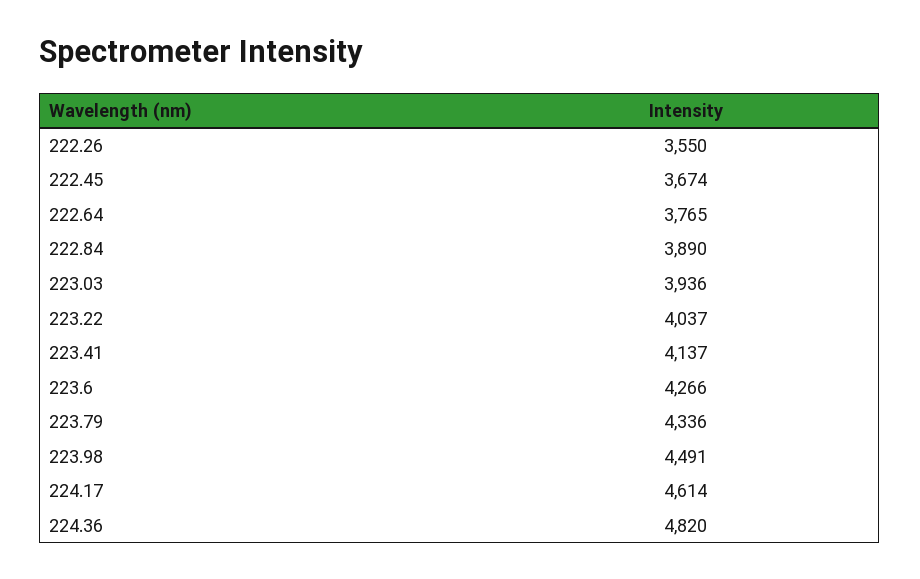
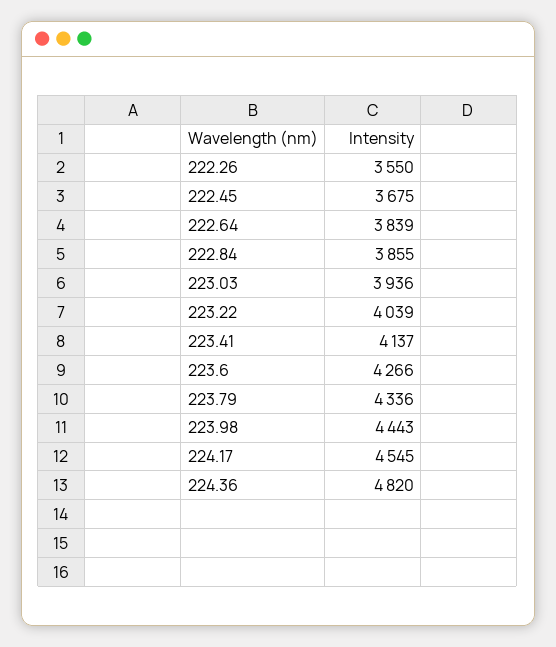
222.45: 3674 -> 3675
222.64: 3765 -> 3839
222.84: 3890 -> 3855
223.22: 4037 -> 4039
223.98: 4491 -> 4443
224.17: 4614 -> 4545

